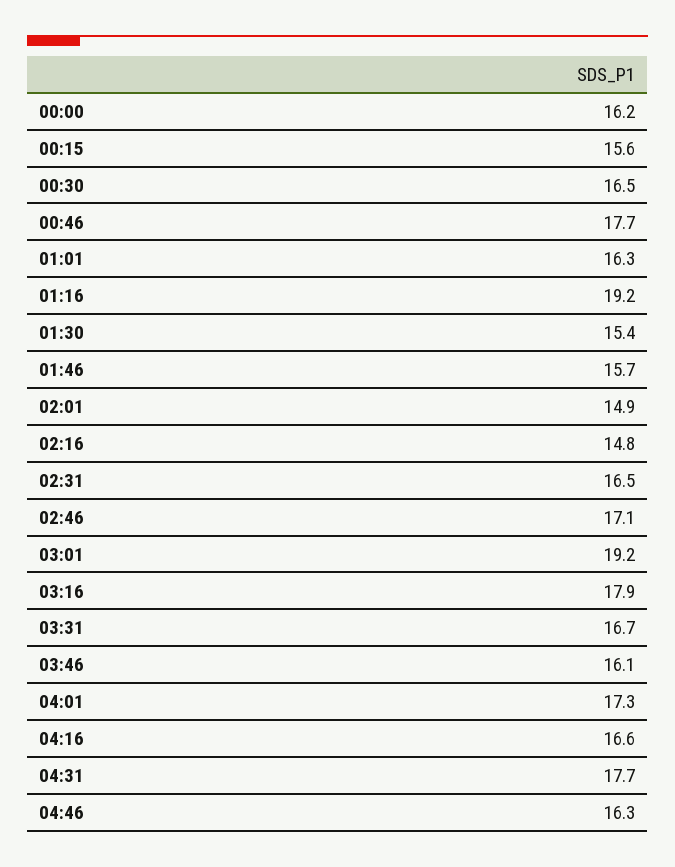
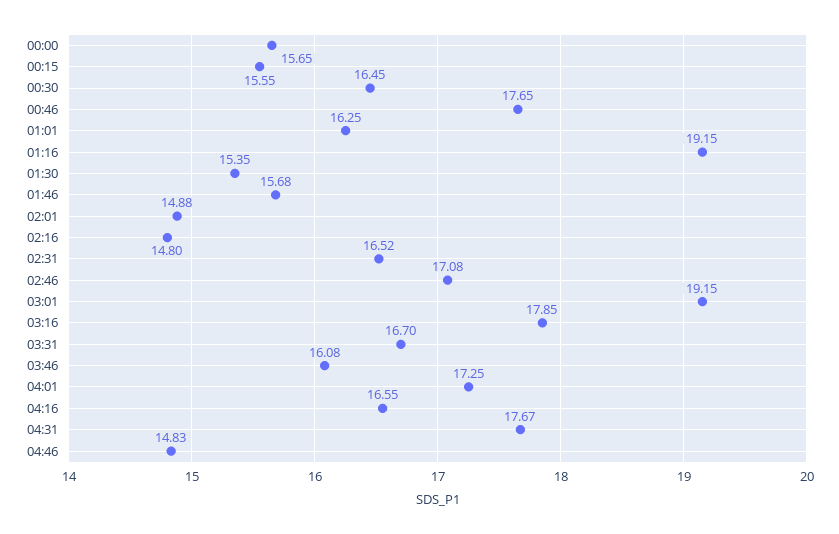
00:00: 16.2 -> 15.65
04:46: 16.3 -> 14.83

